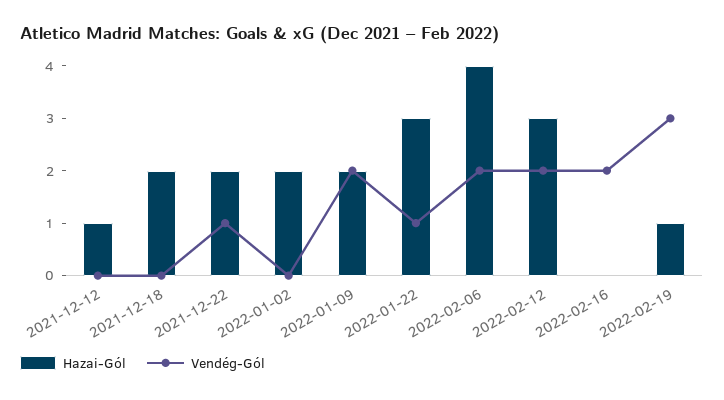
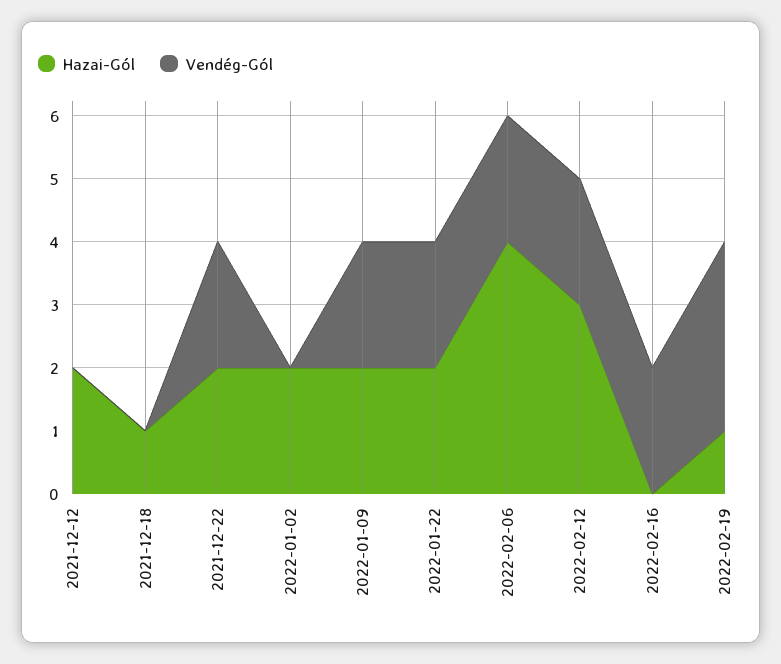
Hazai-Gól, 2021-12-12: 1 -> 2
Hazai-Gól, 2021-12-18: 2 -> 1
Vendég-Gól, 2021-12-22: 1 -> 2
Hazai-Gól, 2022-01-22: 3 -> 2
Vendég-Gól, 2022-01-22: 1 -> 2

